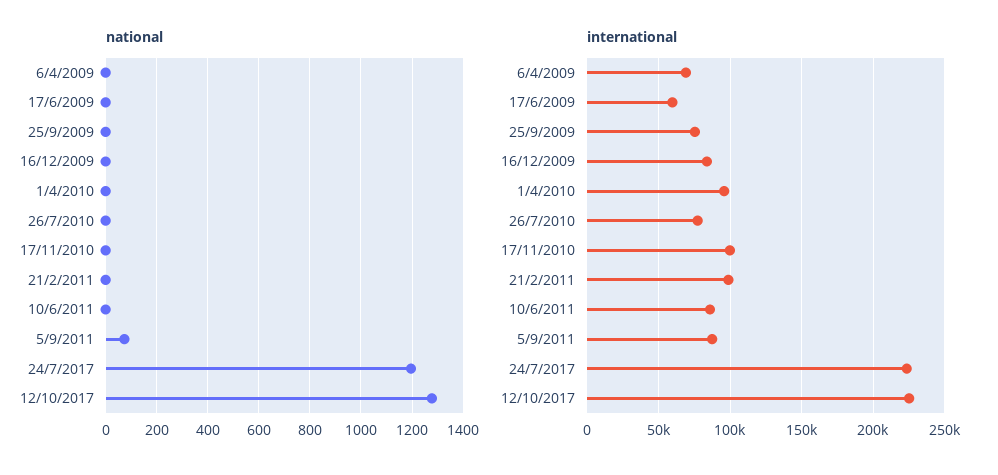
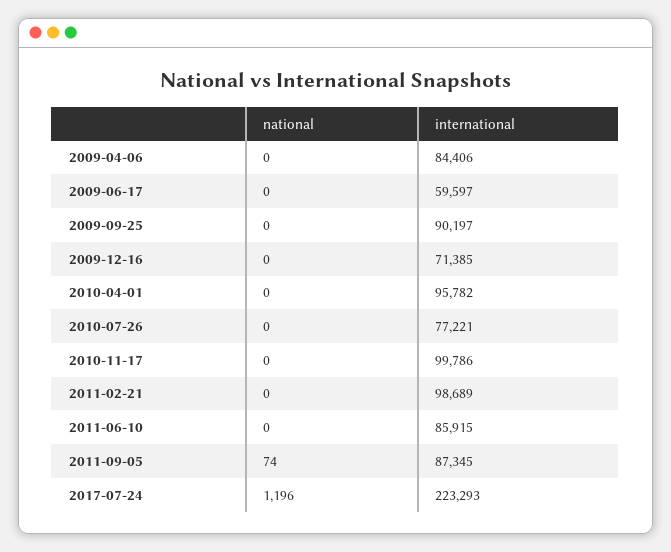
national, 12/10/2017: 1275 -> none
international, 6/4/2009: 70000 -> 84406
international, 25/9/2009: 75000 -> 90197
international, 16/12/2009: 85000 -> 71385
international, 12/10/2017: 225000 -> none

